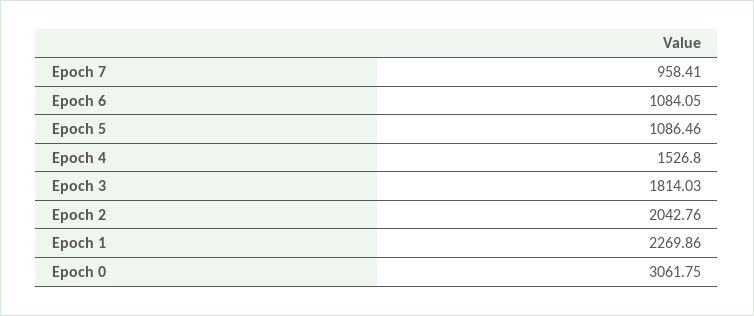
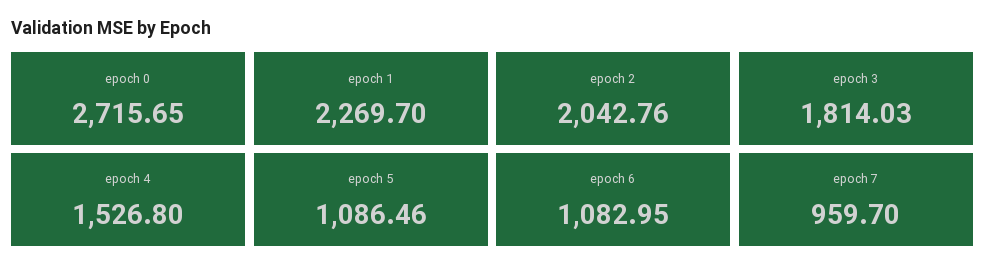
Epoch 7: 958.41 -> 959.7
Epoch 6: 1084.05 -> 1082.95
Epoch 1: 2269.86 -> 2269.7
Epoch 0: 3061.75 -> 2715.65

